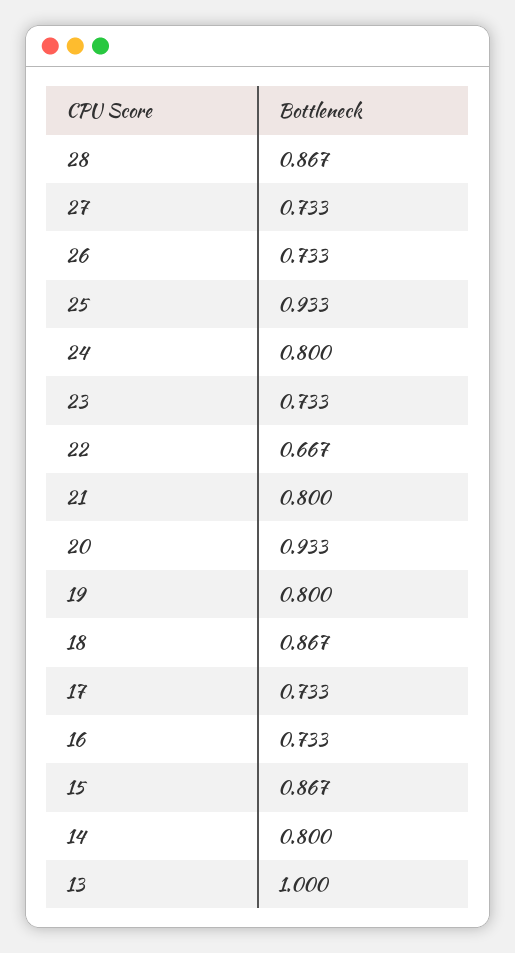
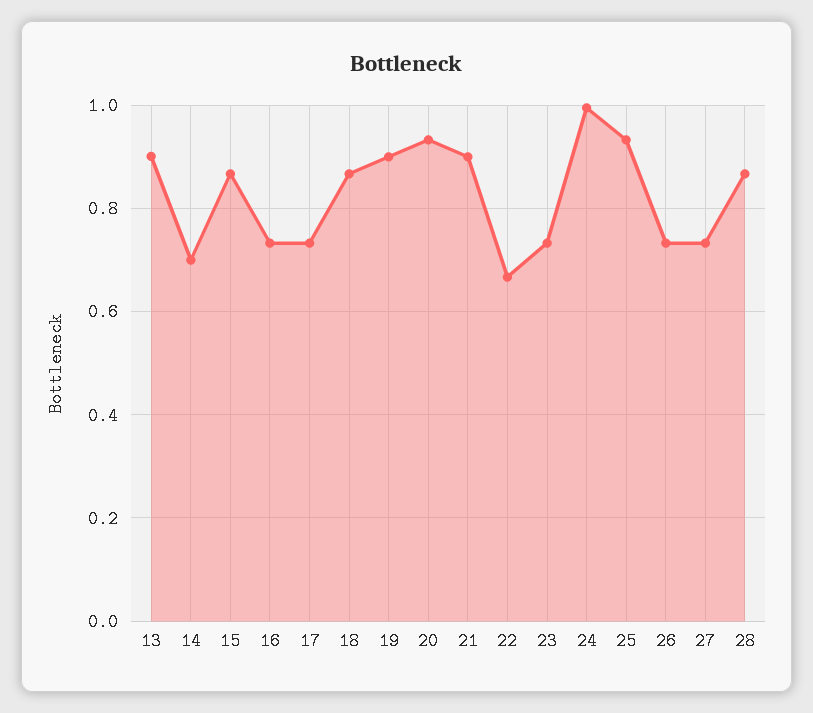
24: 0.8 -> 1
21: 0.8 -> 0.9
19: 0.8 -> 0.9
14: 0.8 -> 0.7
13: 1 -> 0.9

